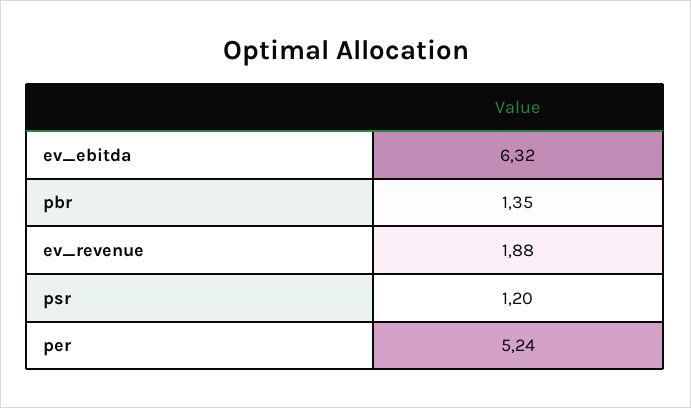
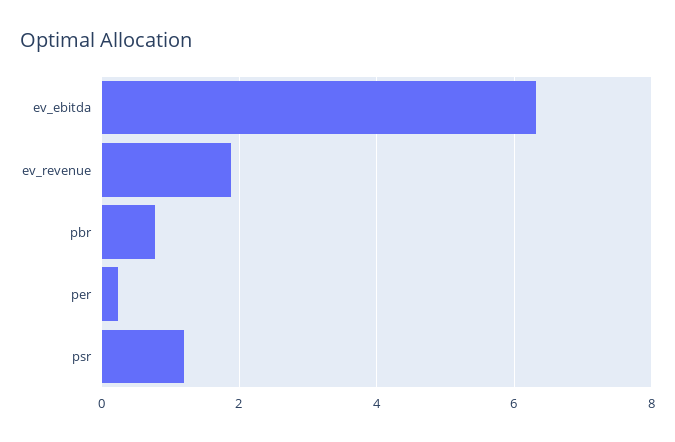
pbr: 1.35 -> 0.8
per: 5.24 -> 0.2

